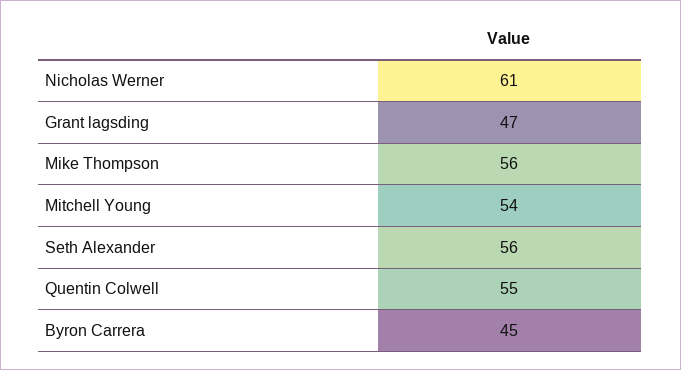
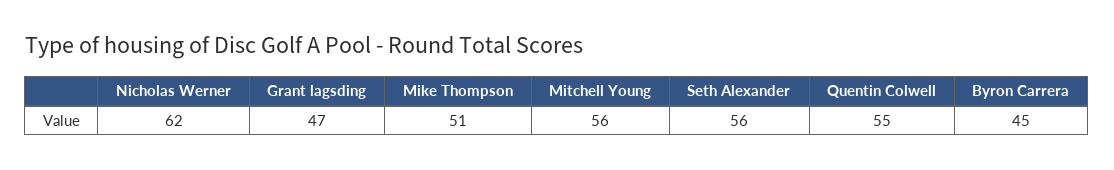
Nicholas Werner: 61 -> 62
Mike Thompson: 56 -> 51
Mitchell Young: 54 -> 56

